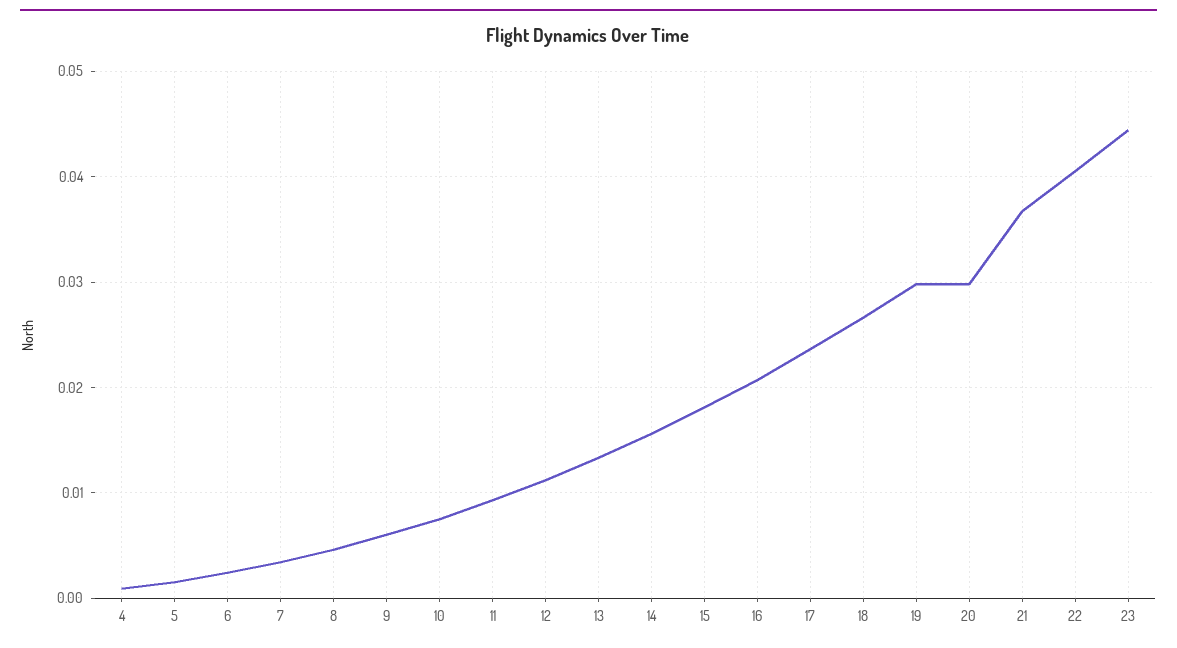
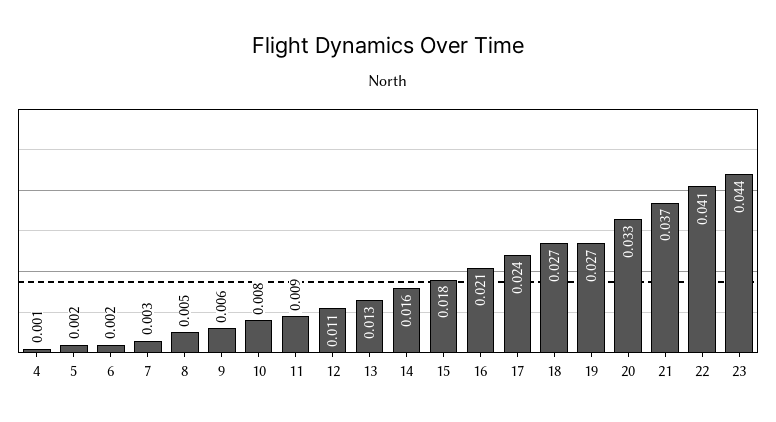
19: 0.03 -> 0.027
20: 0.03 -> 0.033

